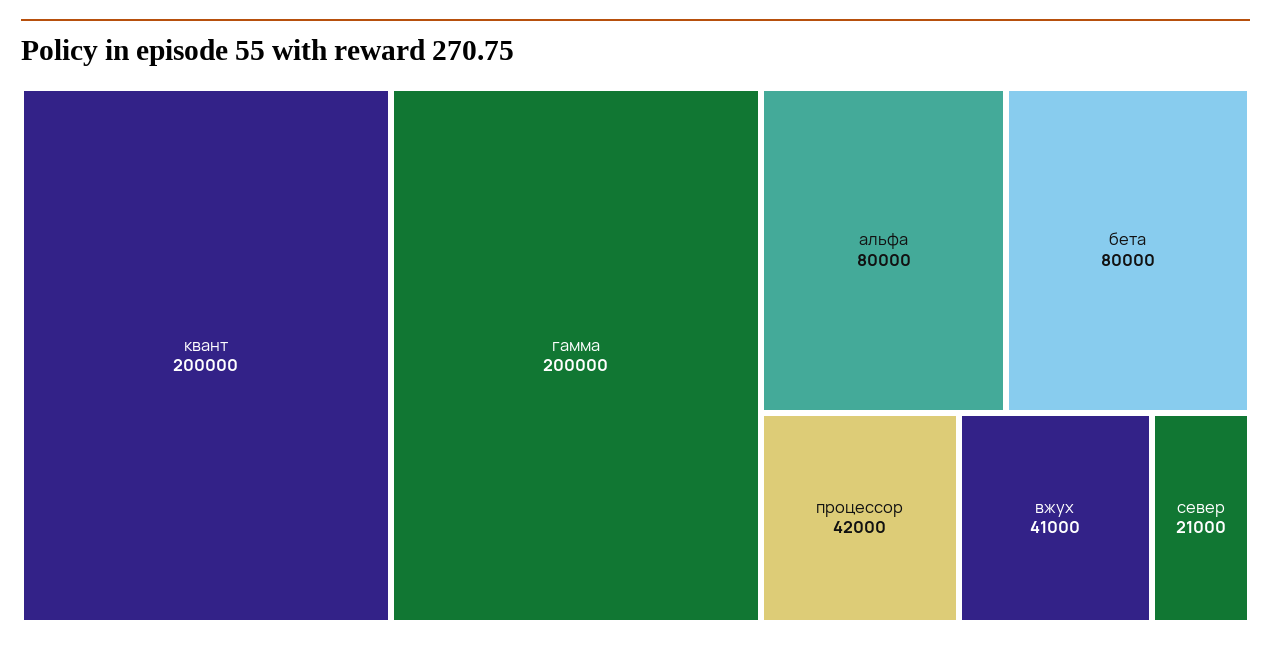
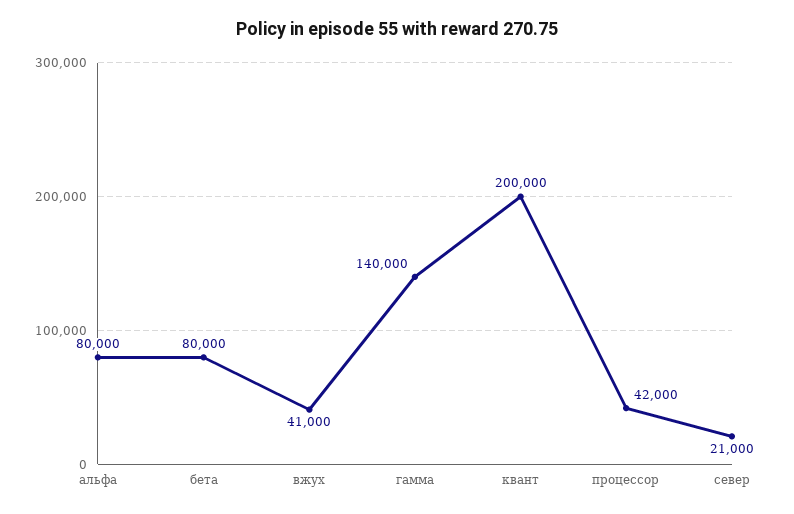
гамма: 200000 -> 140000

